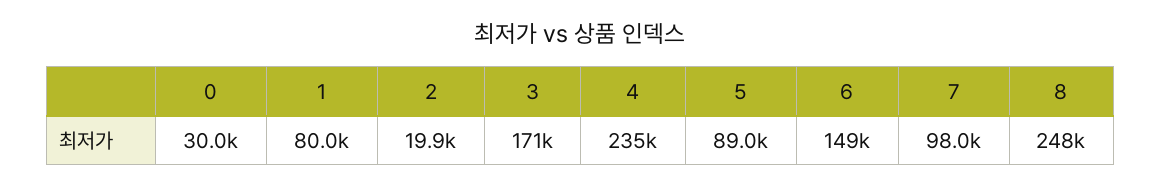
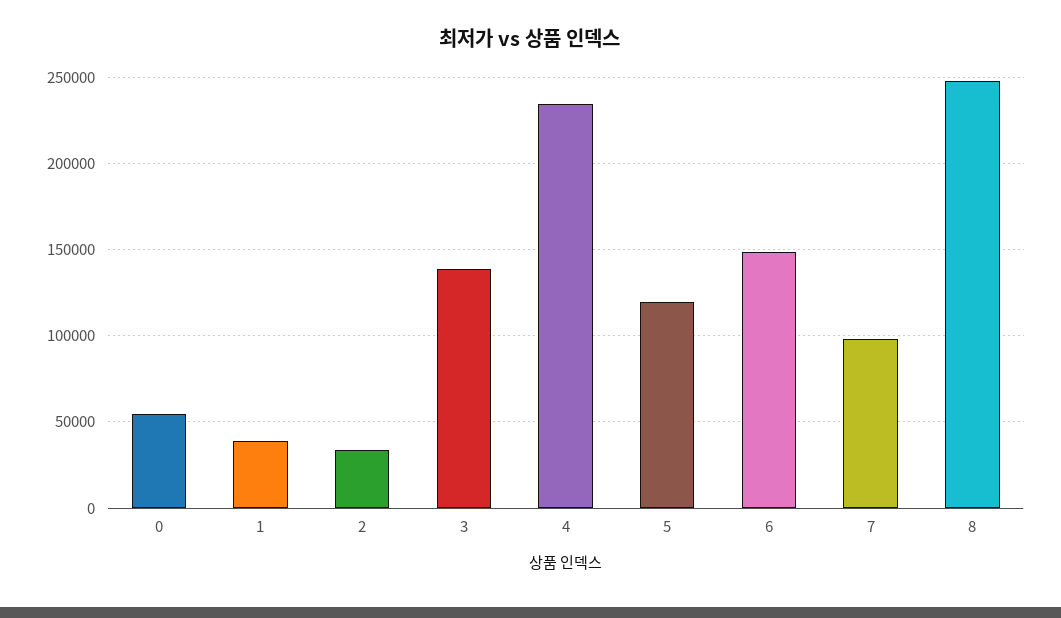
0: 30000 -> 55000
1: 80000 -> 40000
2: 19900 -> 35000
3: 171000 -> 140000
5: 89000 -> 120000

